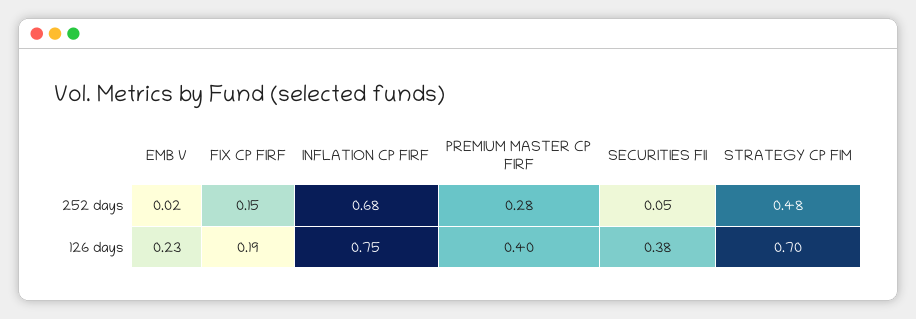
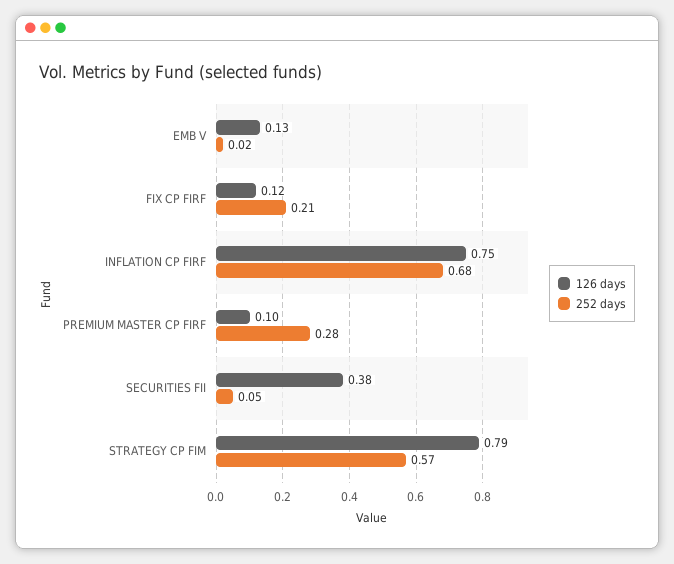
252 days, FIX CP FIRF: 0.15 -> 0.21
252 days, STRATEGY CP FIM: 0.48 -> 0.57
126 days, EMB V: 0.23 -> 0.13
126 days, FIX CP FIRF: 0.19 -> 0.12
126 days, PREMIUM MASTER CP FIRF: 0.4 -> 0.1
126 days, STRATEGY CP FIM: 0.7 -> 0.79

